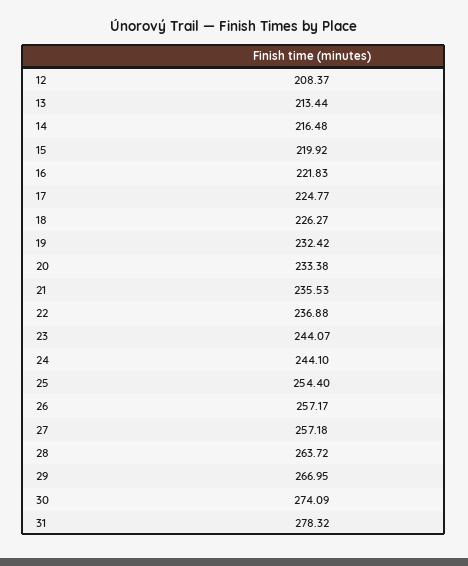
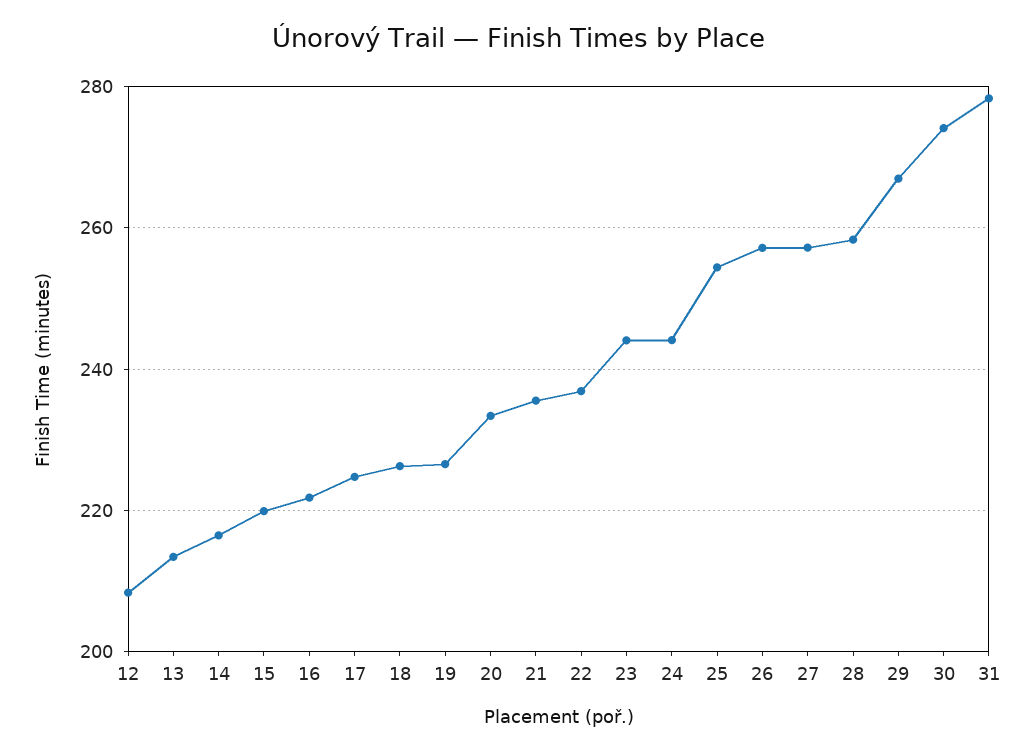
19: 232.42 -> 226
28: 263.72 -> 258

